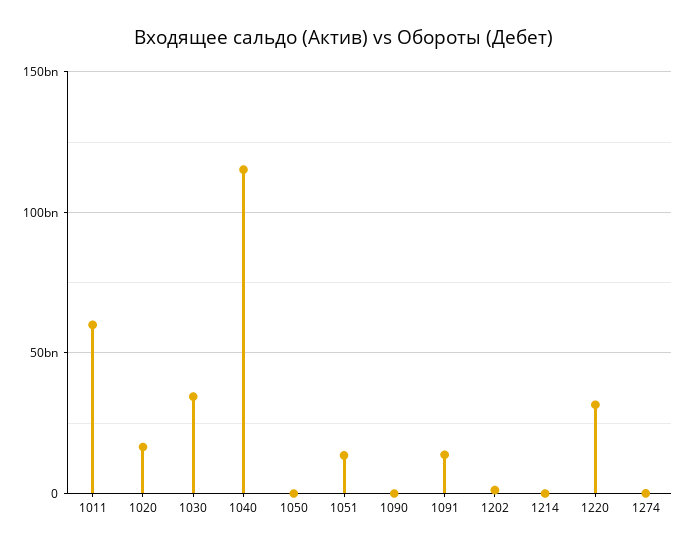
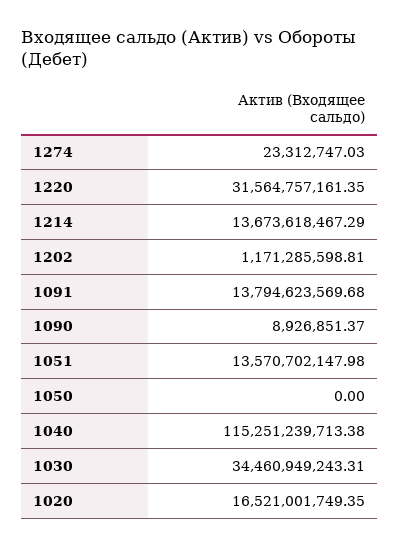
1011: 60000000000 -> none
1214: 0 -> 13673618467.29

